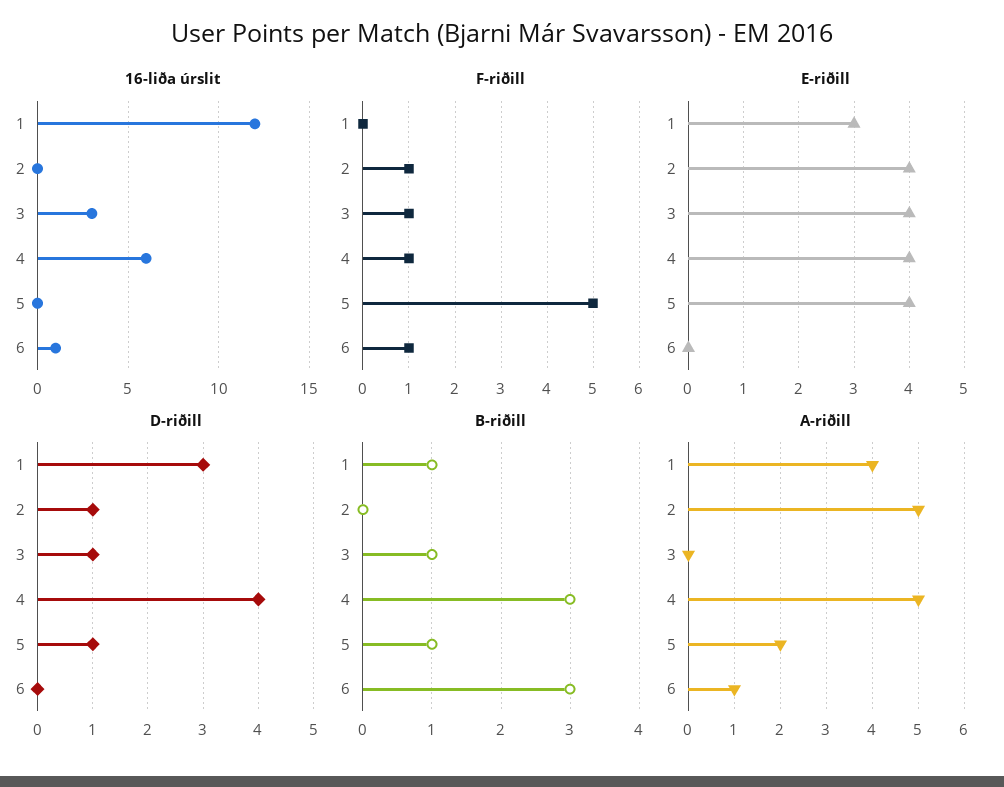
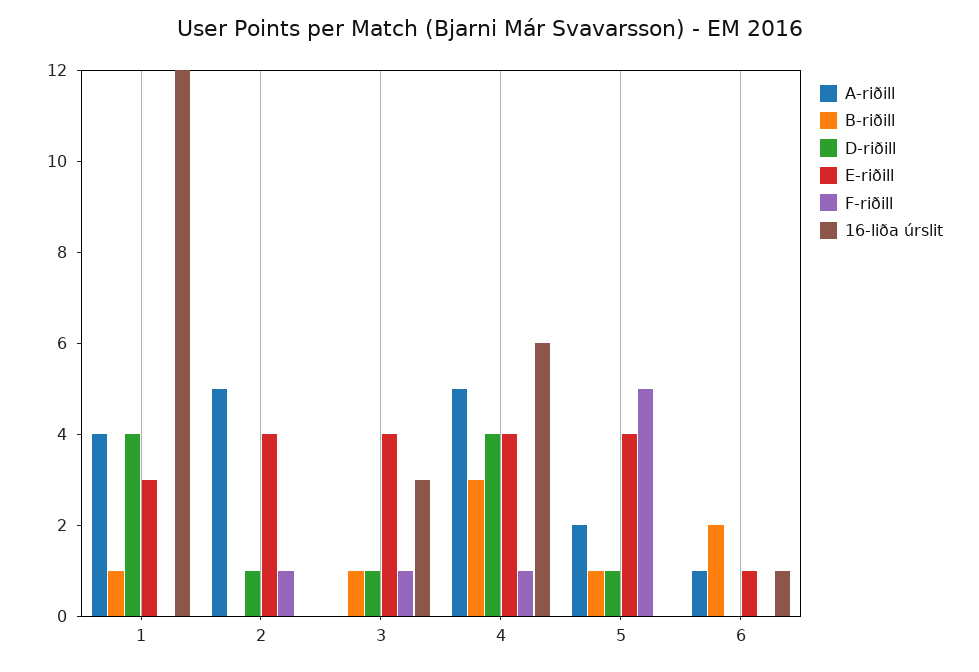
F-riðill, 6: 1 -> 0
E-riðill, 6: 0 -> 1
D-riðill, 1: 3 -> 4
B-riðill, 6: 3 -> 2

